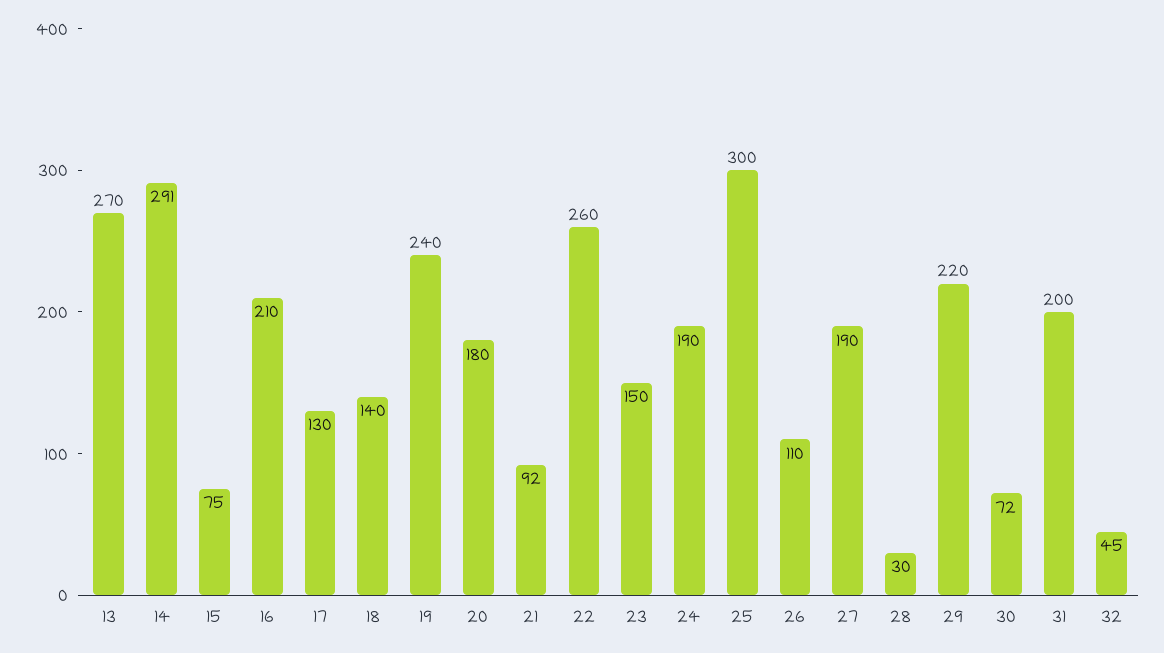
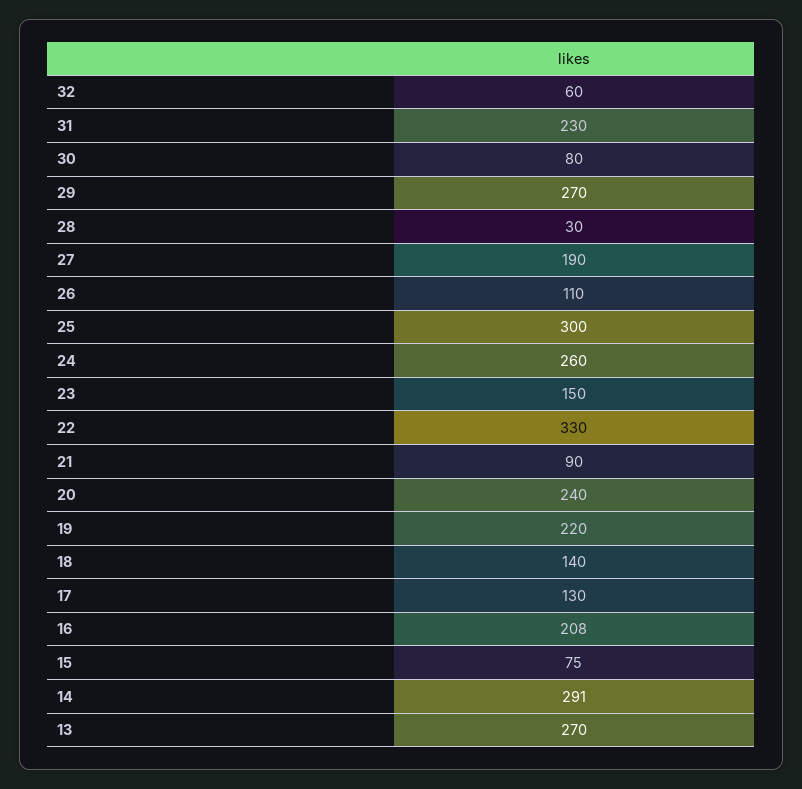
16: 210 -> 208
19: 240 -> 220
20: 180 -> 240
21: 92 -> 90
22: 260 -> 330
24: 190 -> 260
29: 220 -> 270
30: 72 -> 80
31: 200 -> 230
32: 45 -> 60

